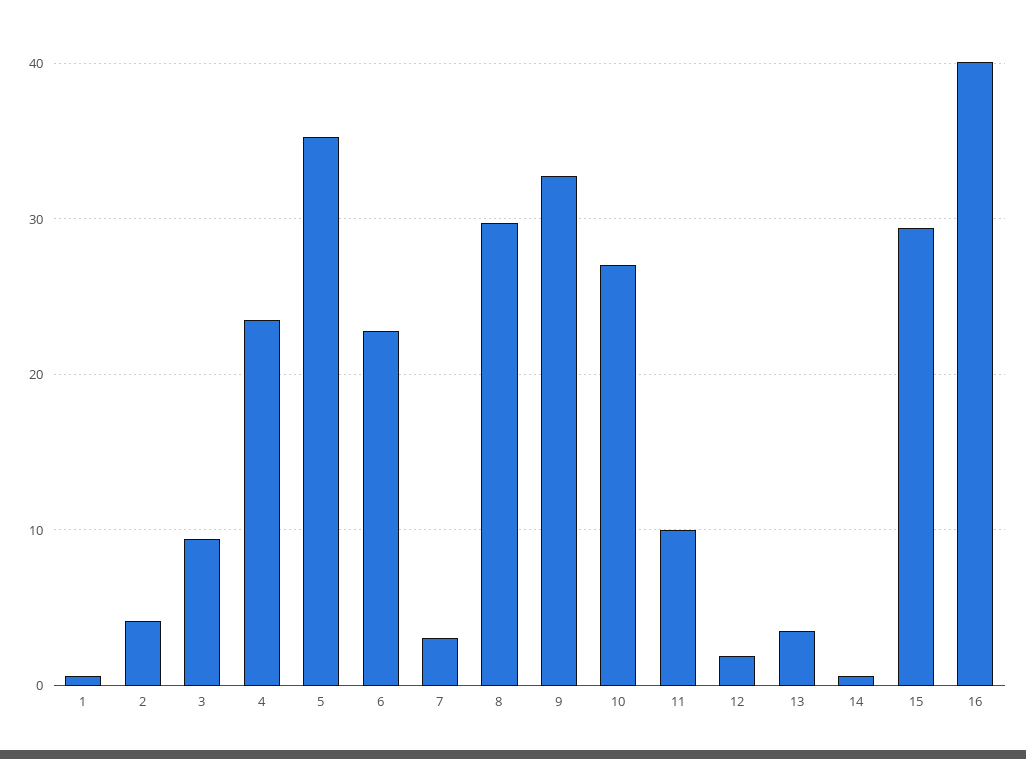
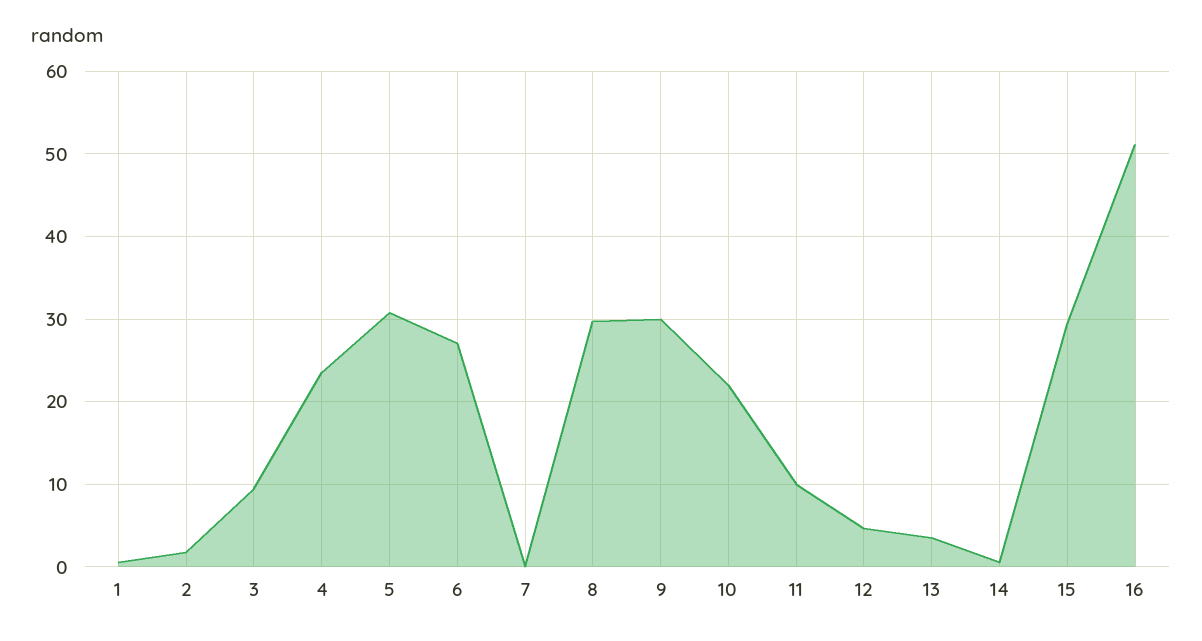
2: 4 -> 2
5: 35 -> 31
6: 23 -> 27
7: 3 -> 0
9: 33 -> 30
10: 27 -> 22
12: 2 -> 5
16: 40 -> 51

